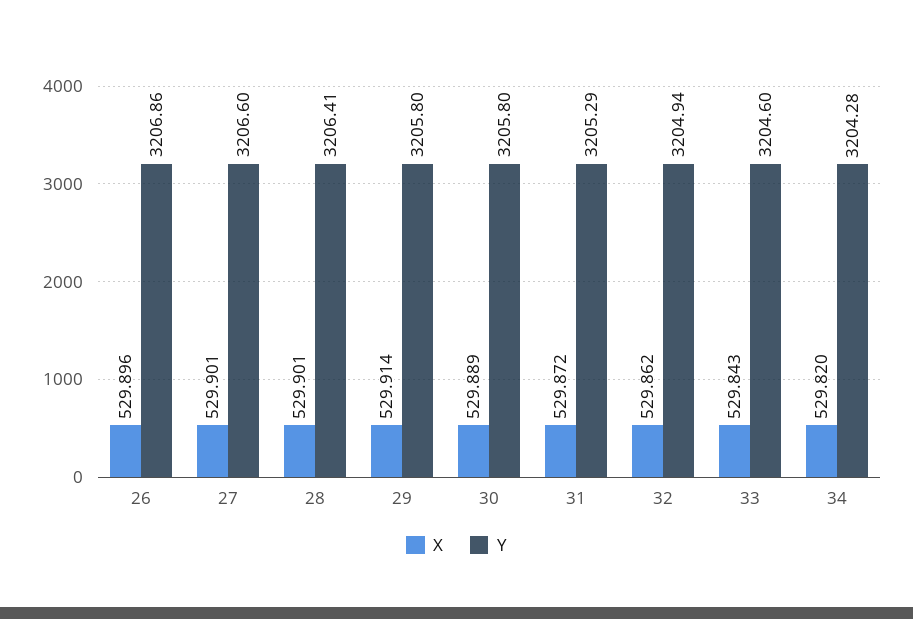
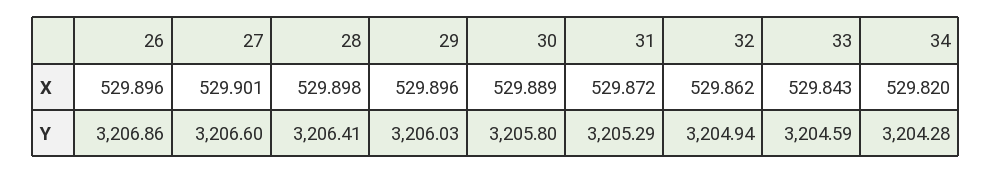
X, 28: 529.901 -> 529.898
X, 29: 529.914 -> 529.896
Y, 29: 3205.8 -> 3206.03
Y, 33: 3204.6 -> 3204.59

